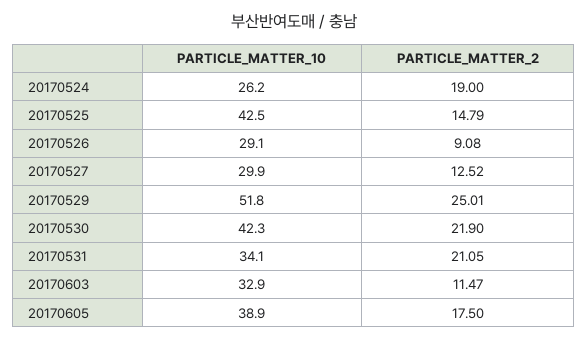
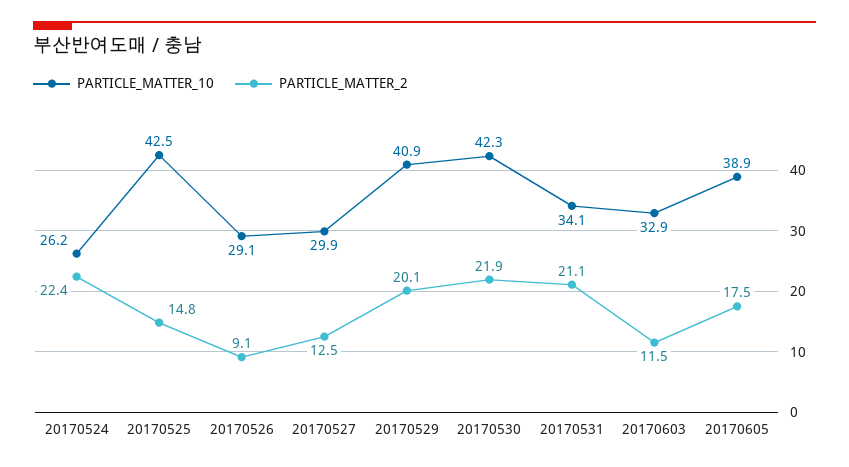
PARTICLE_MATTER_2, 20170524: 19 -> 22.4
PARTICLE_MATTER_10, 20170529: 51.8 -> 40.9
PARTICLE_MATTER_2, 20170529: 25.01 -> 20.1

